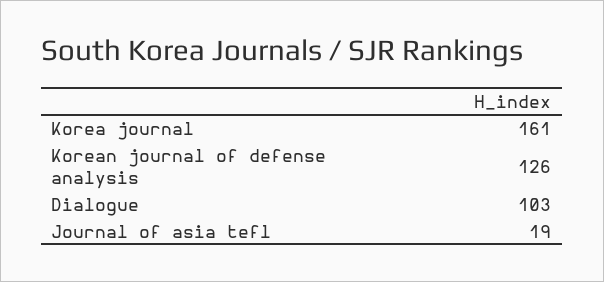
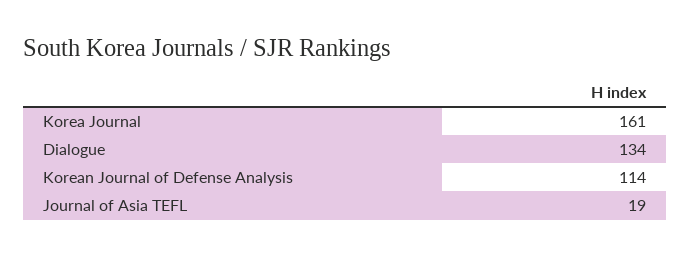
Korean journal of defense analysis: 126 -> 114
Dialogue: 103 -> 134

